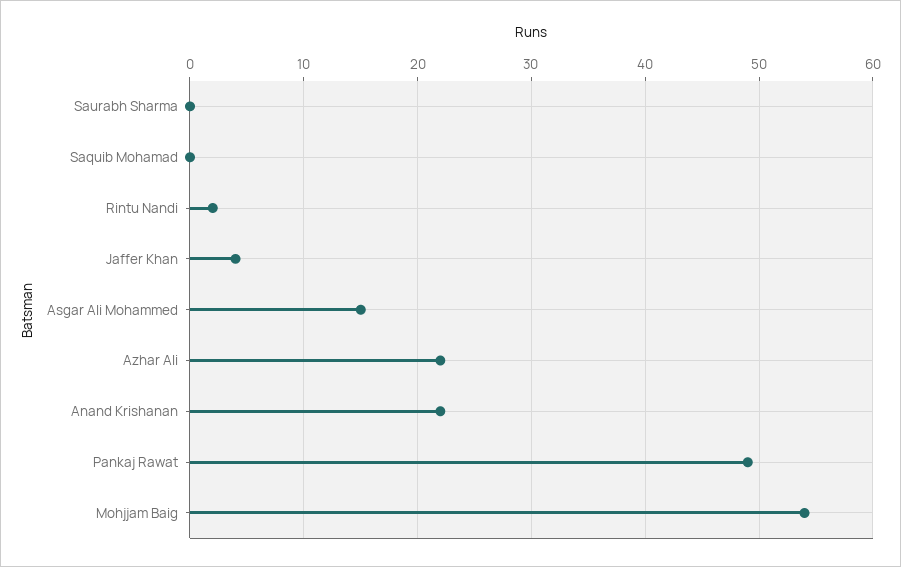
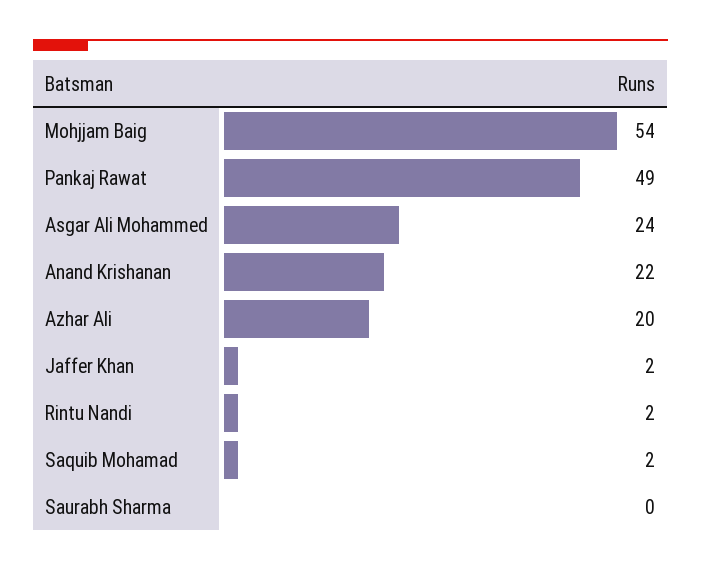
Saquib Mohamad: 0 -> 2
Jaffer Khan: 4 -> 2
Asgar Ali Mohammed: 15 -> 24
Azhar Ali: 22 -> 20

